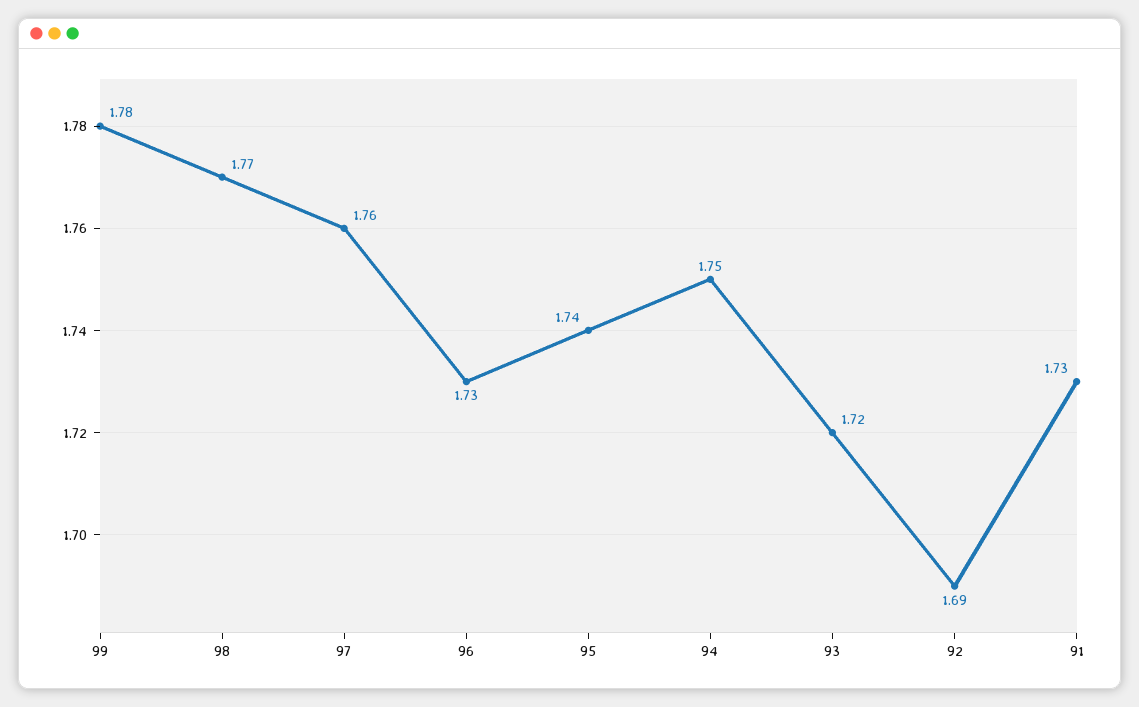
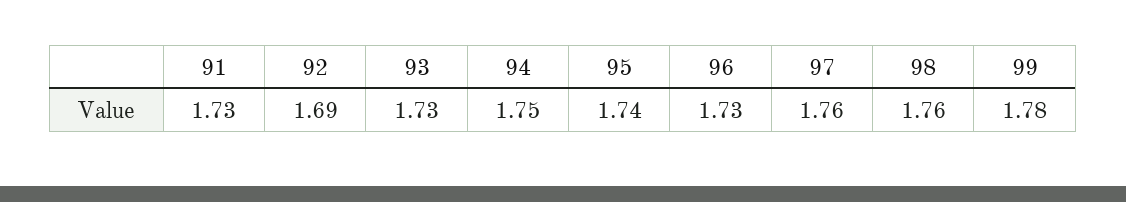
98: 1.77 -> 1.76
93: 1.72 -> 1.73

